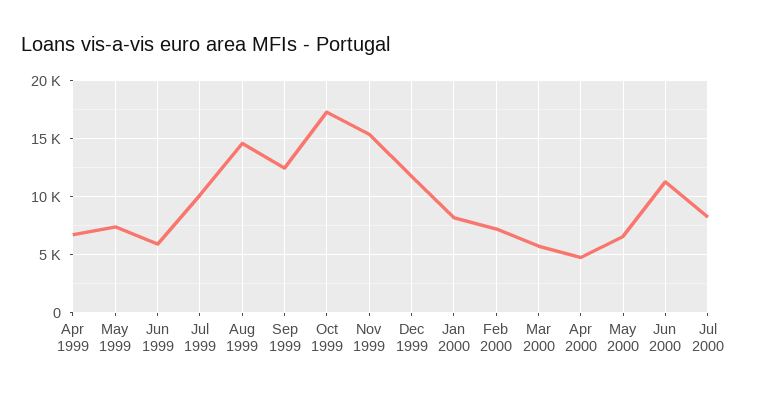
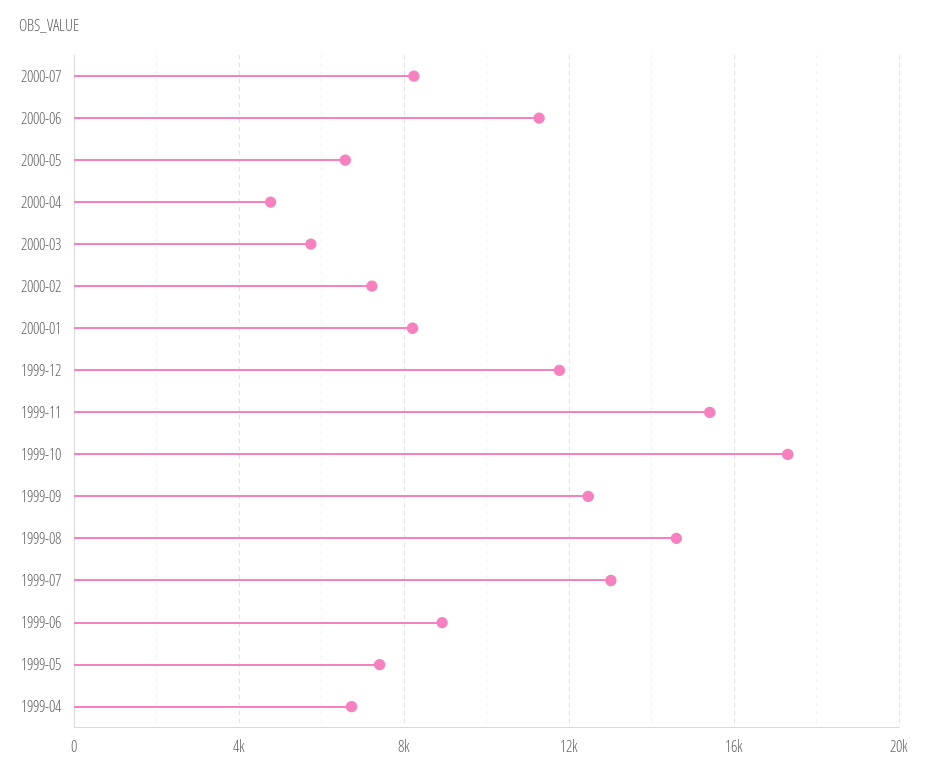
Jun 1999: 6000 -> 9000
Jul 1999: 10000 -> 13000

